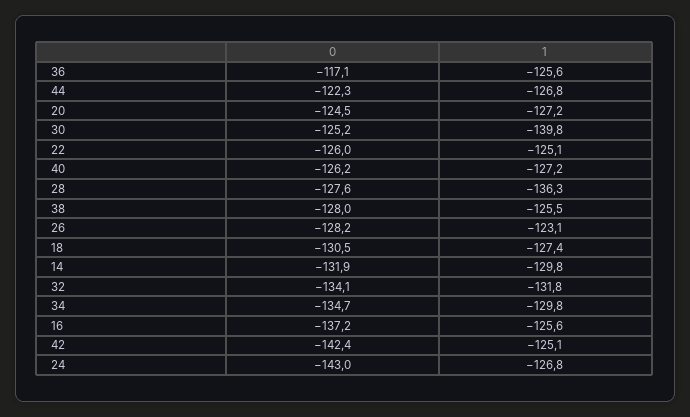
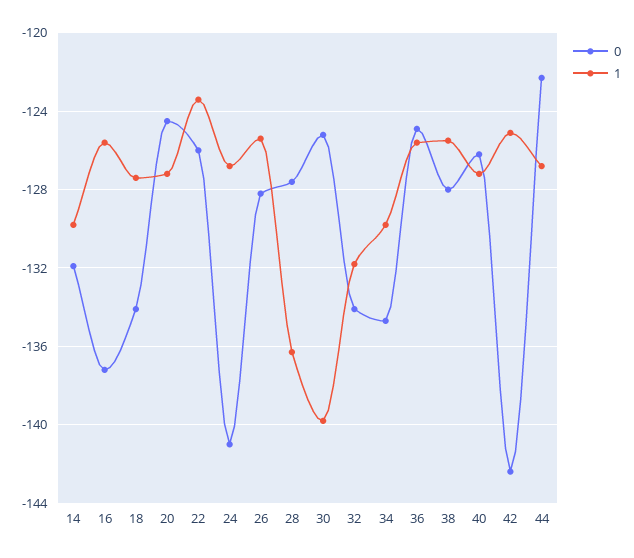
0, 36: -117.1 -> -125
1, 22: -125.1 -> -123.5
1, 26: -123.1 -> -125.5
0, 18: -130.5 -> -134
0, 24: -143 -> -141

